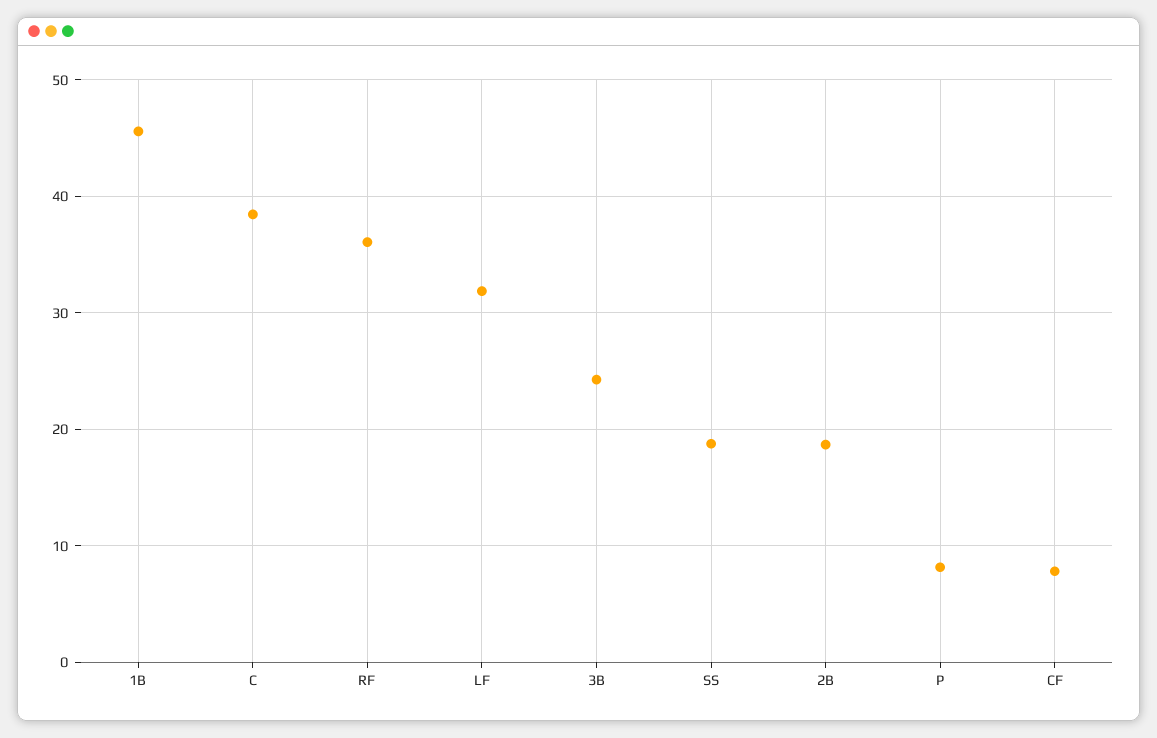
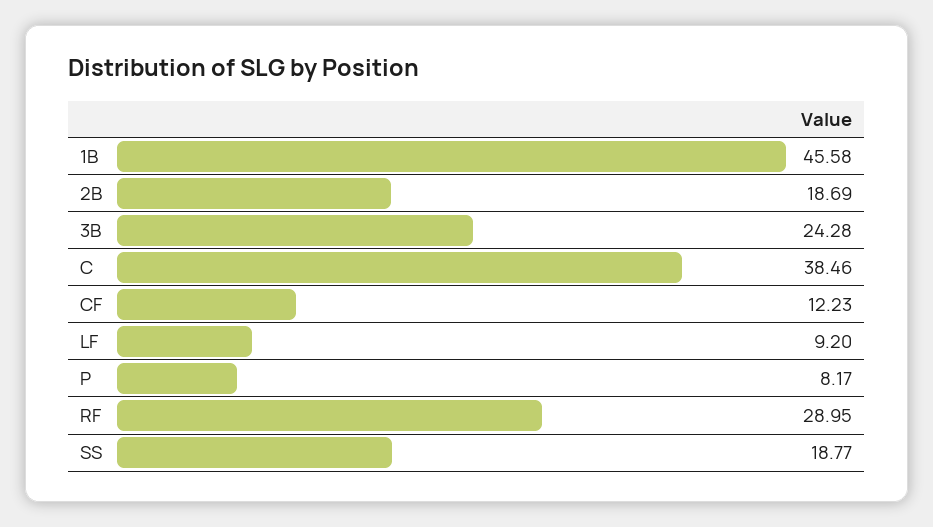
RF: 36 -> 28.95
LF: 32 -> 9.2
CF: 8 -> 12.23

